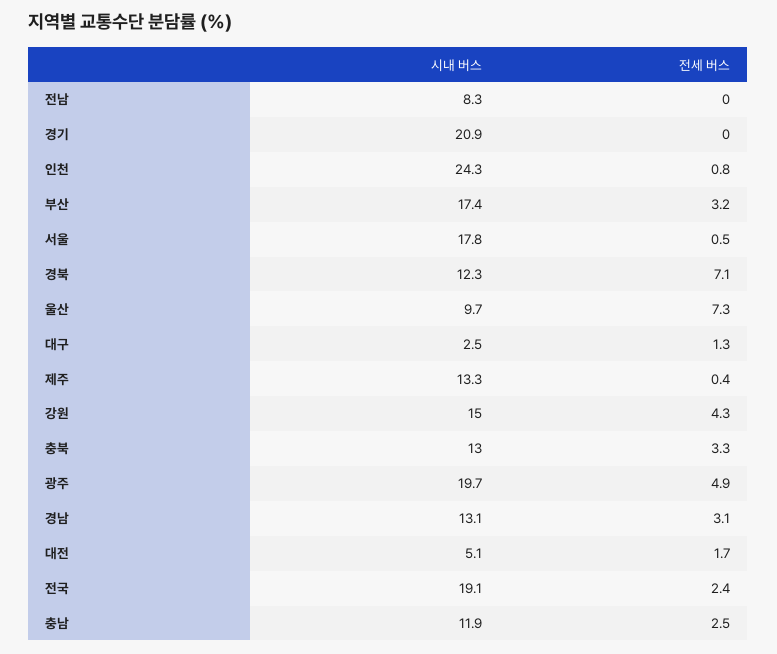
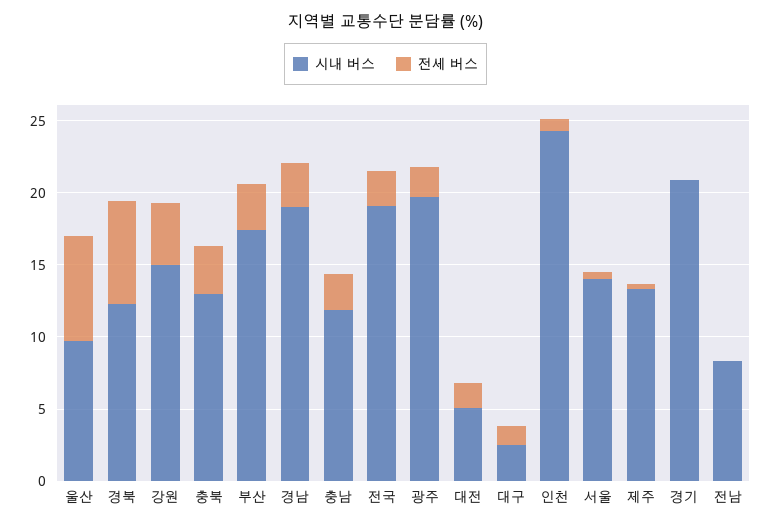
시내 버스, 서울: 17.8 -> 14
전세 버스, 광주: 4.9 -> 2
시내 버스, 경남: 13.1 -> 19

